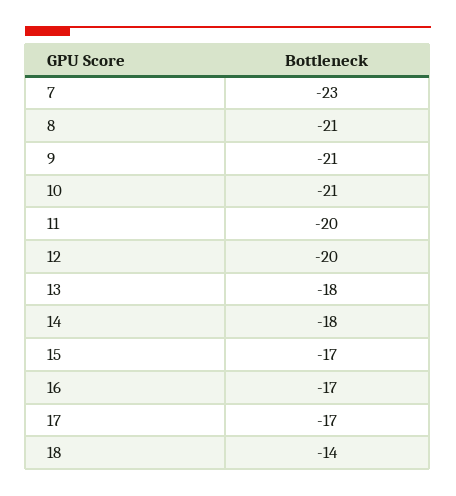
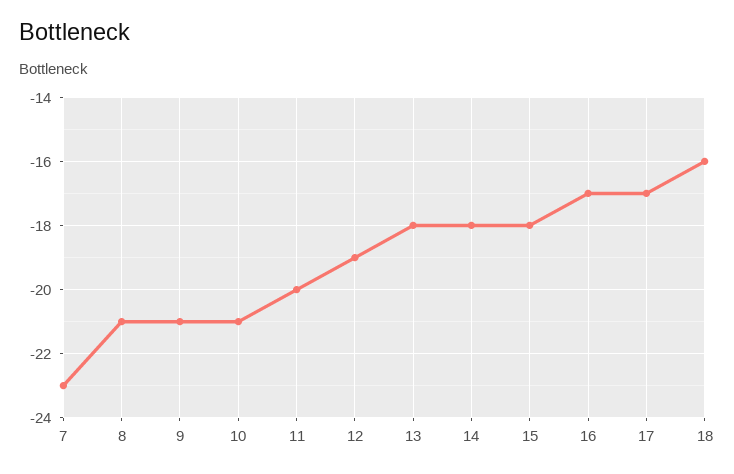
12: -20 -> -19
15: -17 -> -18
18: -14 -> -16

